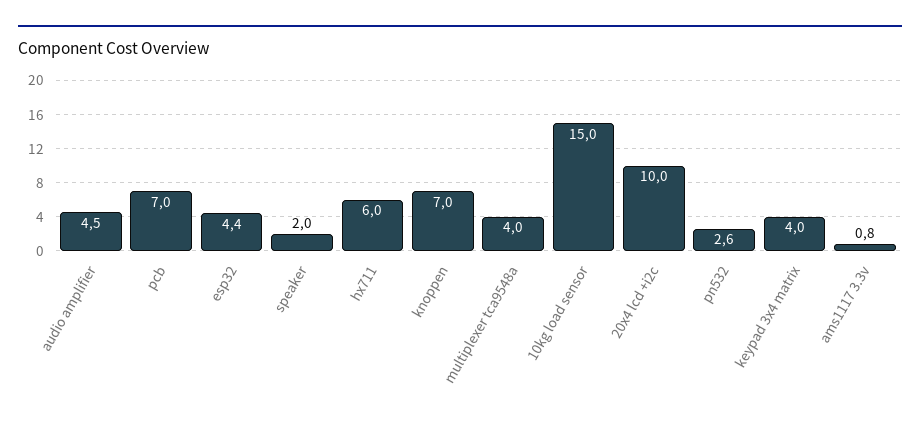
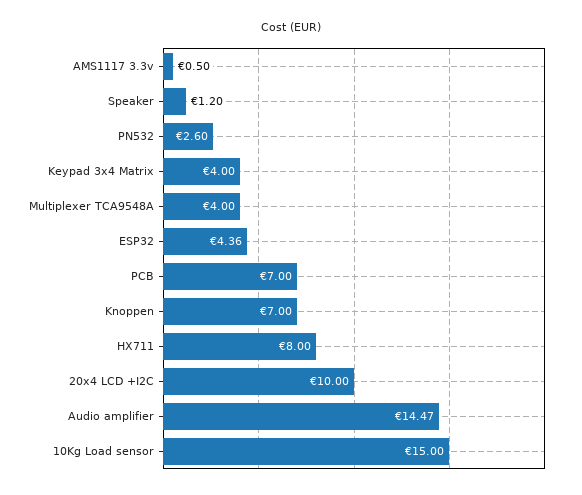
audio amplifier: 4.5 -> 14.47
speaker: 2 -> 1.2
hx711: 6 -> 8
ams1117 3.3v: 0.8 -> 0.5

